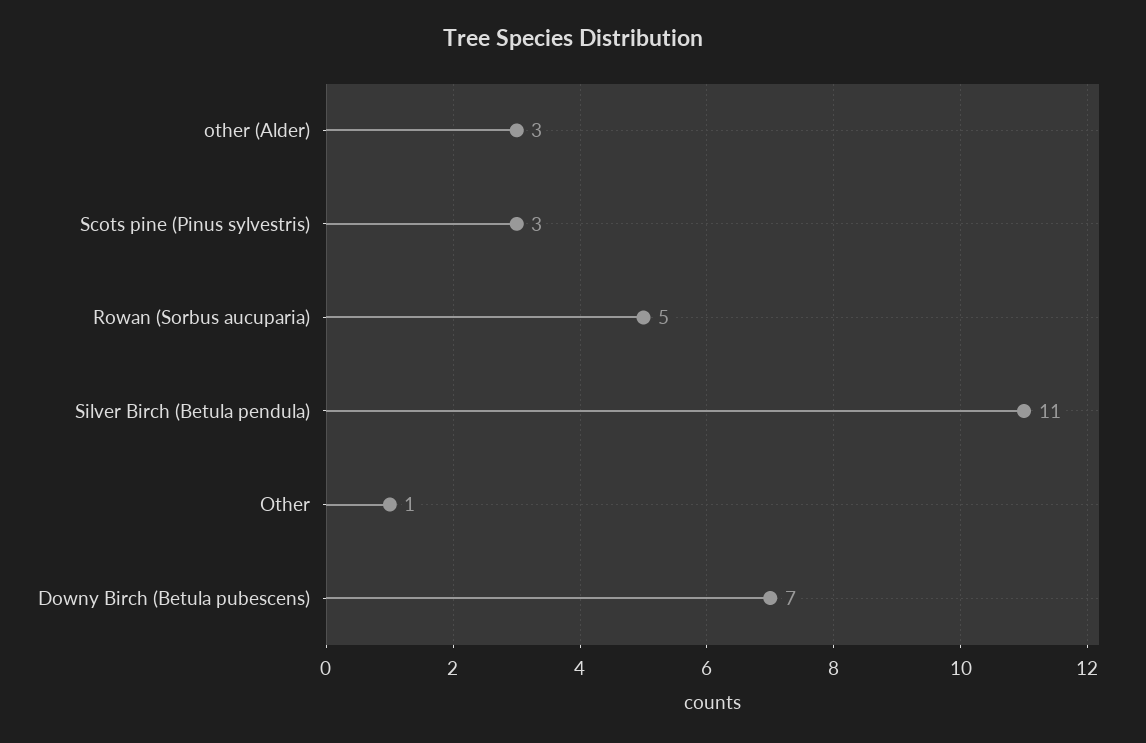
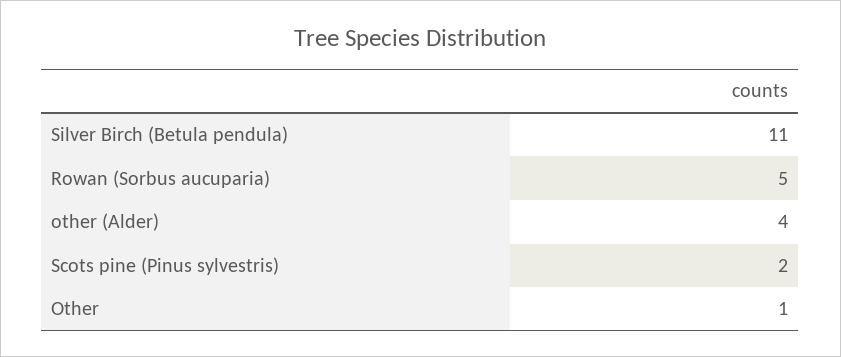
other (Alder): 3 -> 4
Scots pine (Pinus sylvestris): 3 -> 2
Downy Birch (Betula pubescens): 7 -> none

